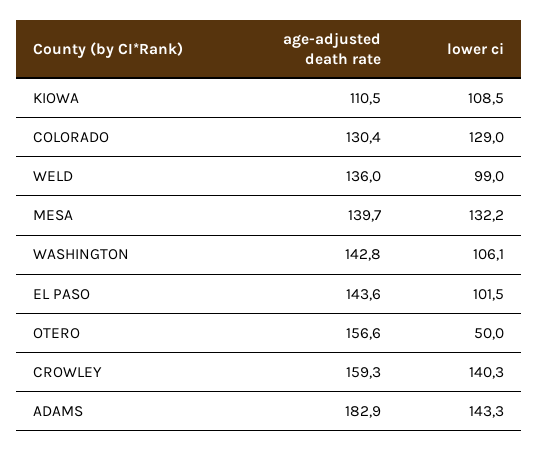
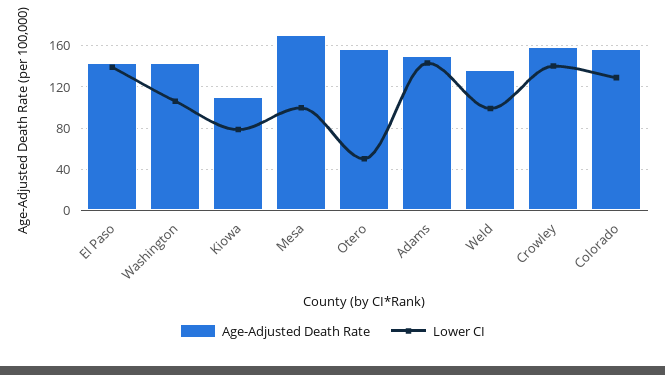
lower ci, KIOWA: 108.5 -> 80
age-adjusted death rate, COLORADO: 130.4 -> 160
age-adjusted death rate, MESA: 139.7 -> 170
lower ci, MESA: 132.2 -> 100
lower ci, EL PASO: 101.5 -> 140
age-adjusted death rate, ADAMS: 182.9 -> 150

